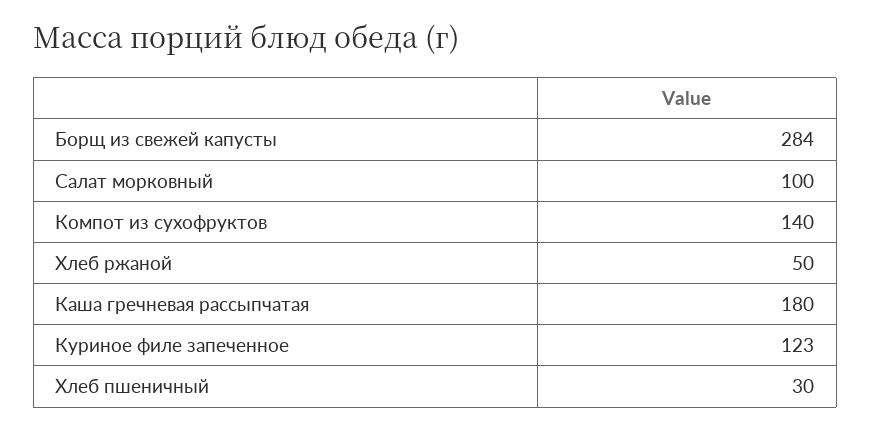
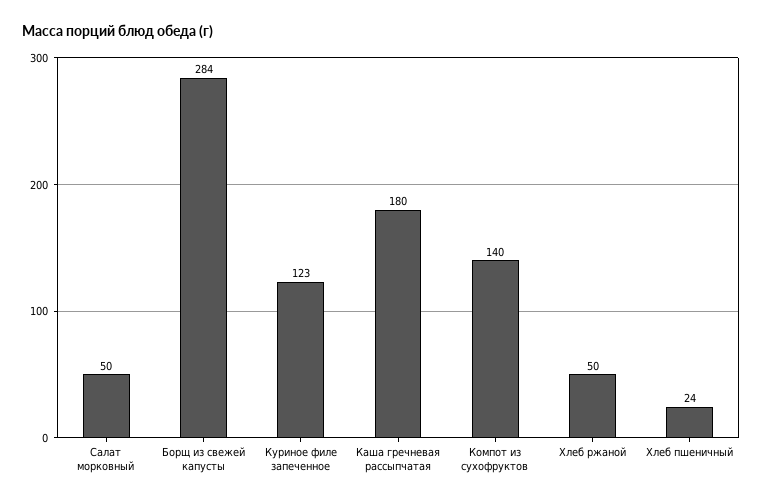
Салат морковный: 100 -> 50
Хлеб пшеничный: 30 -> 24

